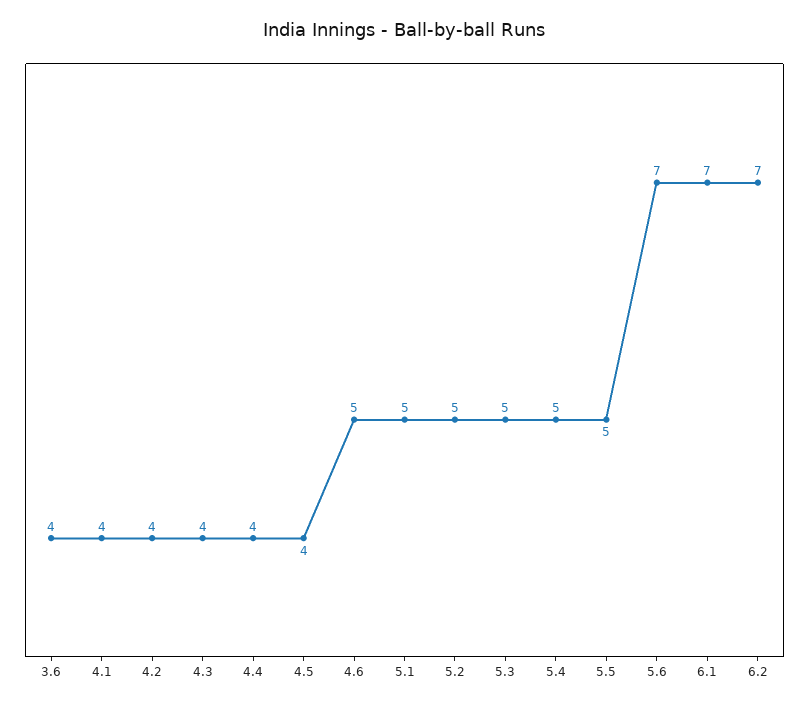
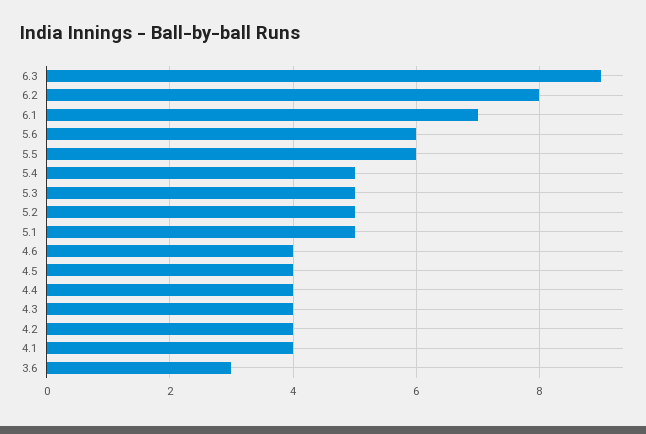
3.6: 4 -> 3
4.6: 5 -> 4
5.5: 5 -> 6
5.6: 7 -> 6
6.2: 7 -> 8
6.3: none -> 9

